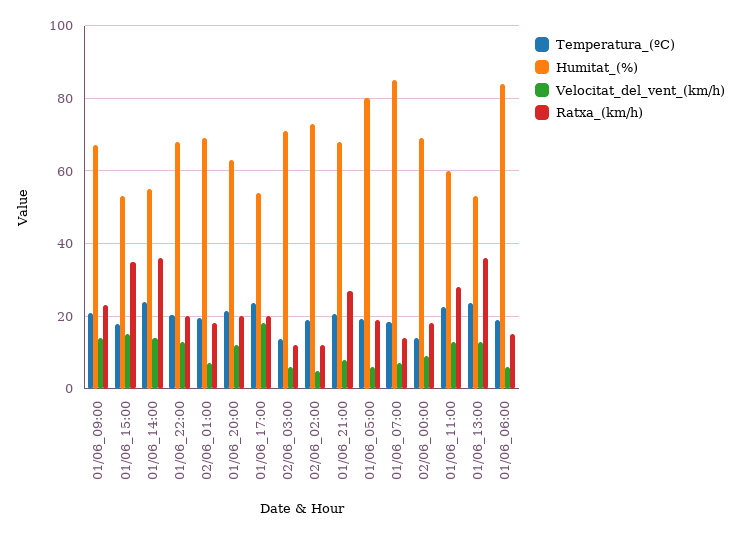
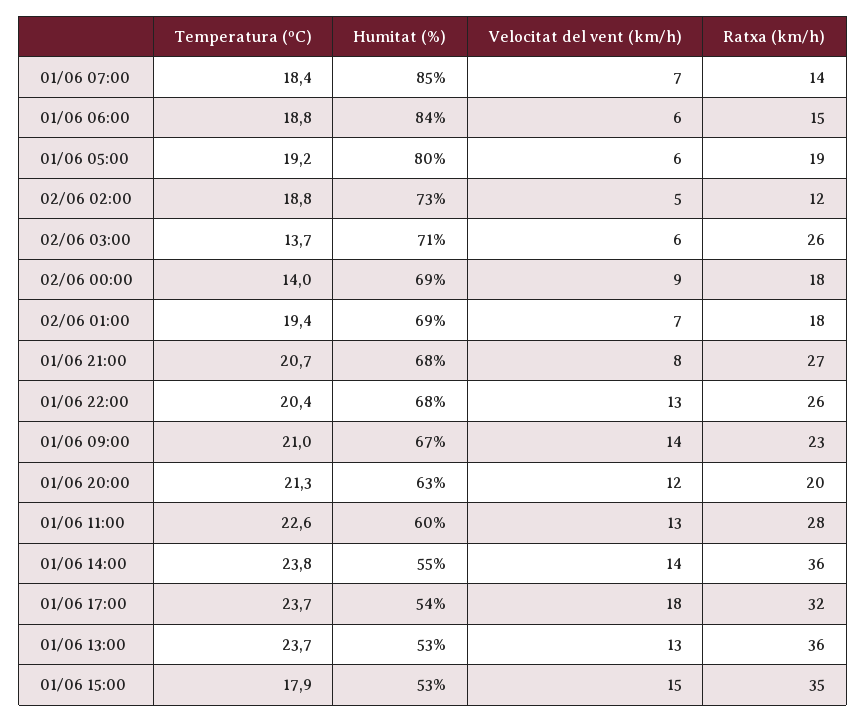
Ratxa_(km/h), 01/06_22:00: 20 -> 26
Ratxa_(km/h), 01/06_17:00: 20 -> 32
Ratxa_(km/h), 02/06_03:00: 12 -> 26

